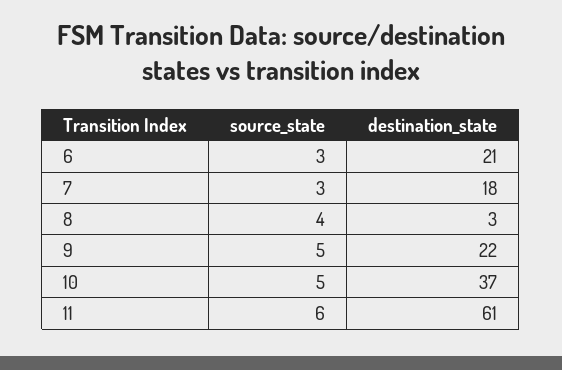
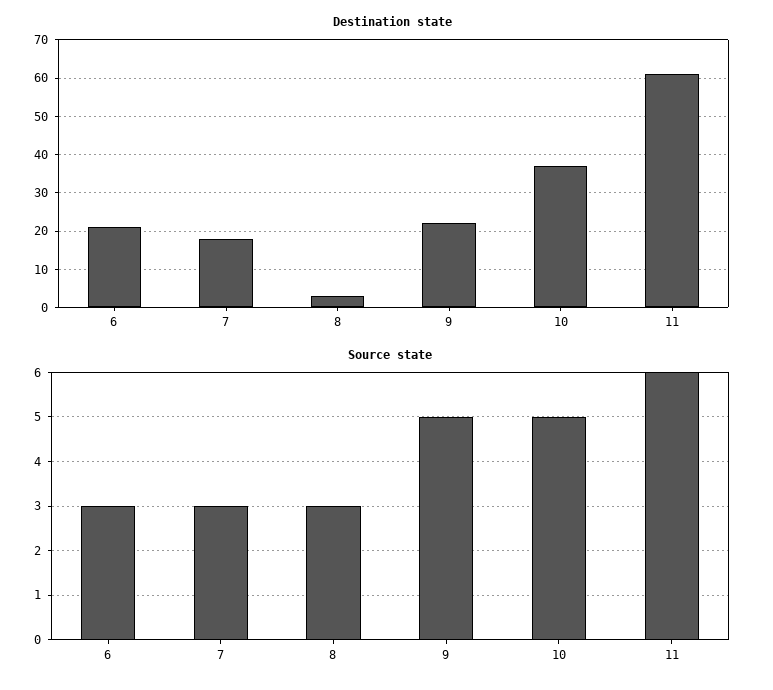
source_state, 8: 4 -> 3

